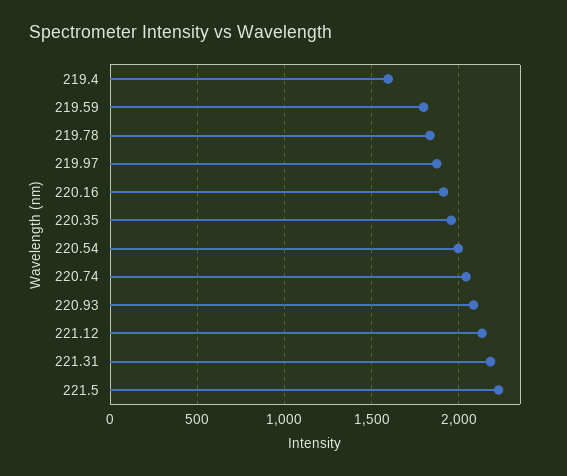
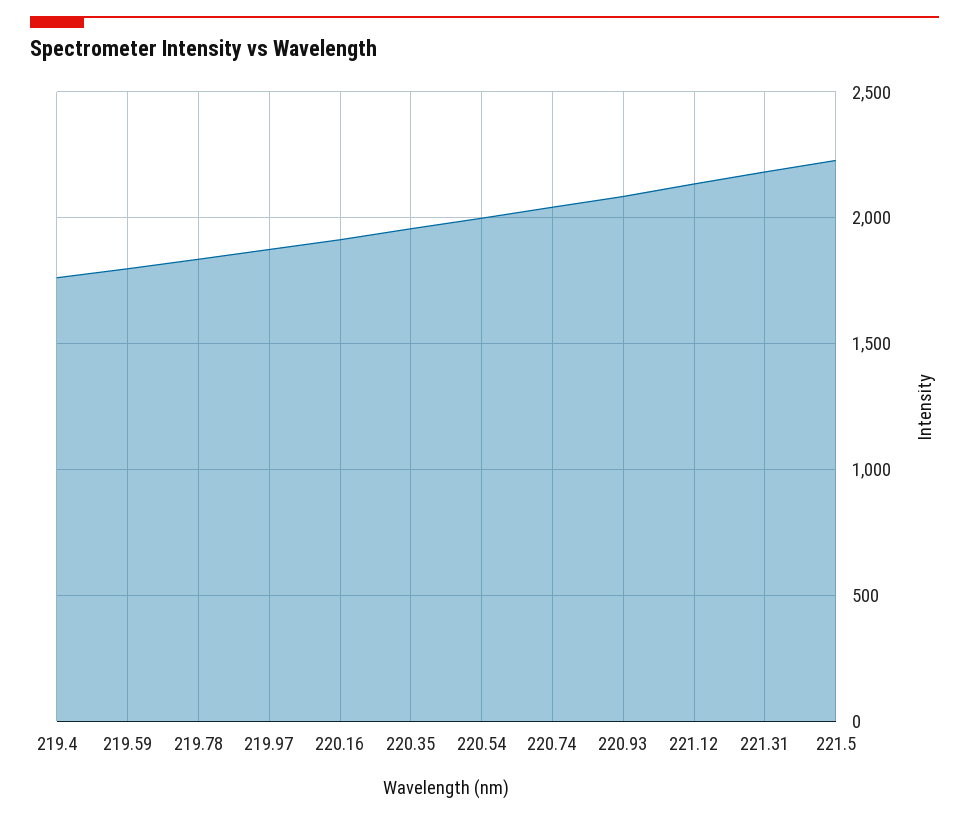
219.4: 1600 -> 1750

